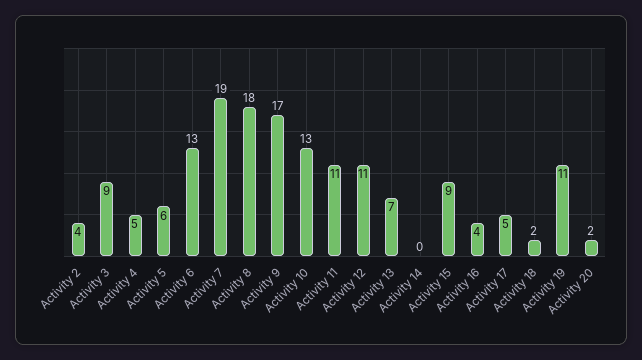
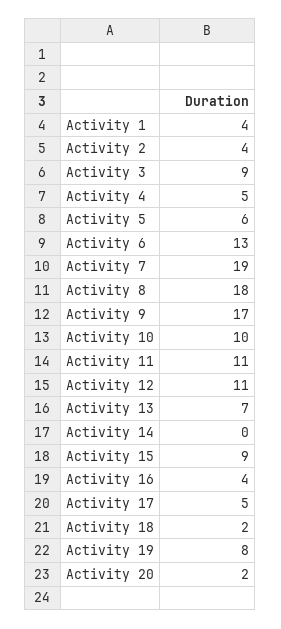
Activity 10: 13 -> 10
Activity 19: 11 -> 8
Activity 1: none -> 4

